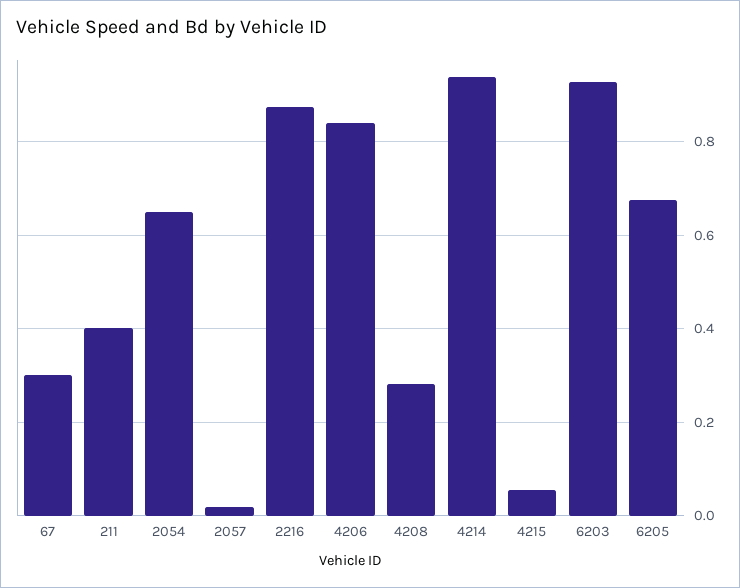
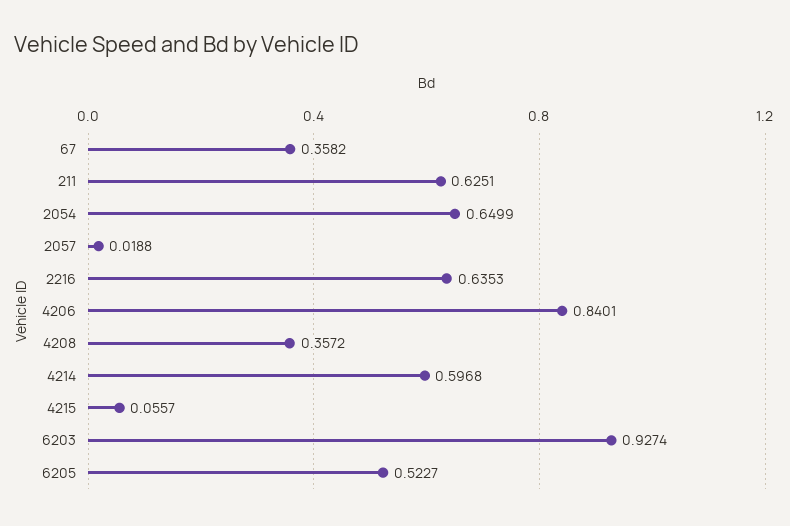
67: 0.3 -> 0.3582
211: 0.4 -> 0.6251
2216: 0.88 -> 0.6353
4208: 0.28 -> 0.3572
4214: 0.94 -> 0.5968
6205: 0.68 -> 0.5227

